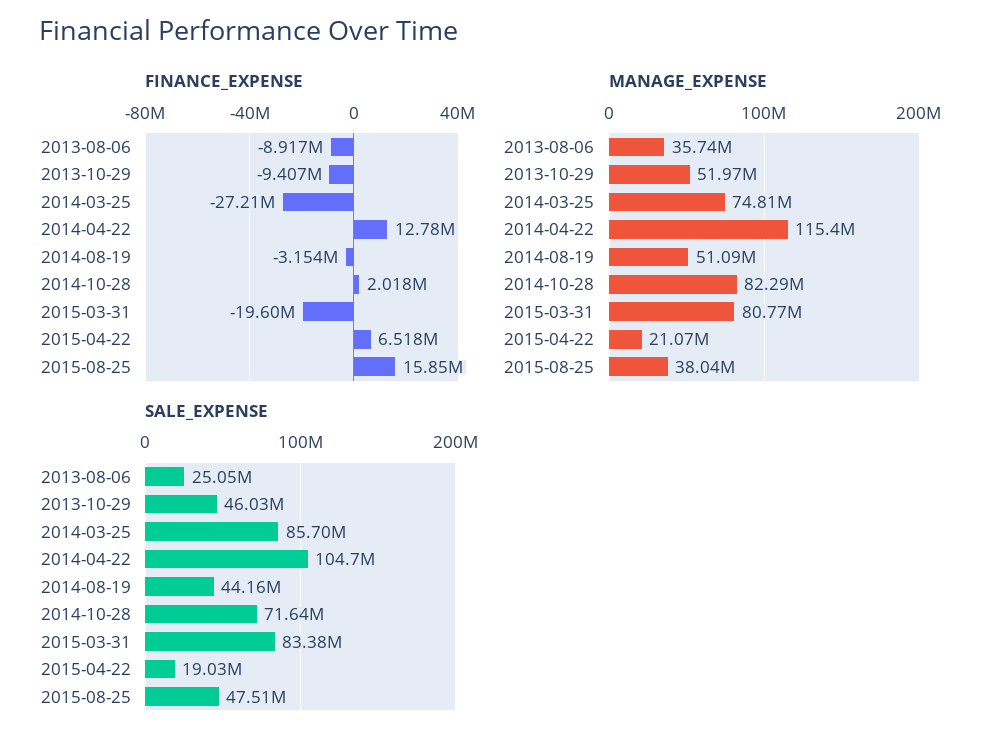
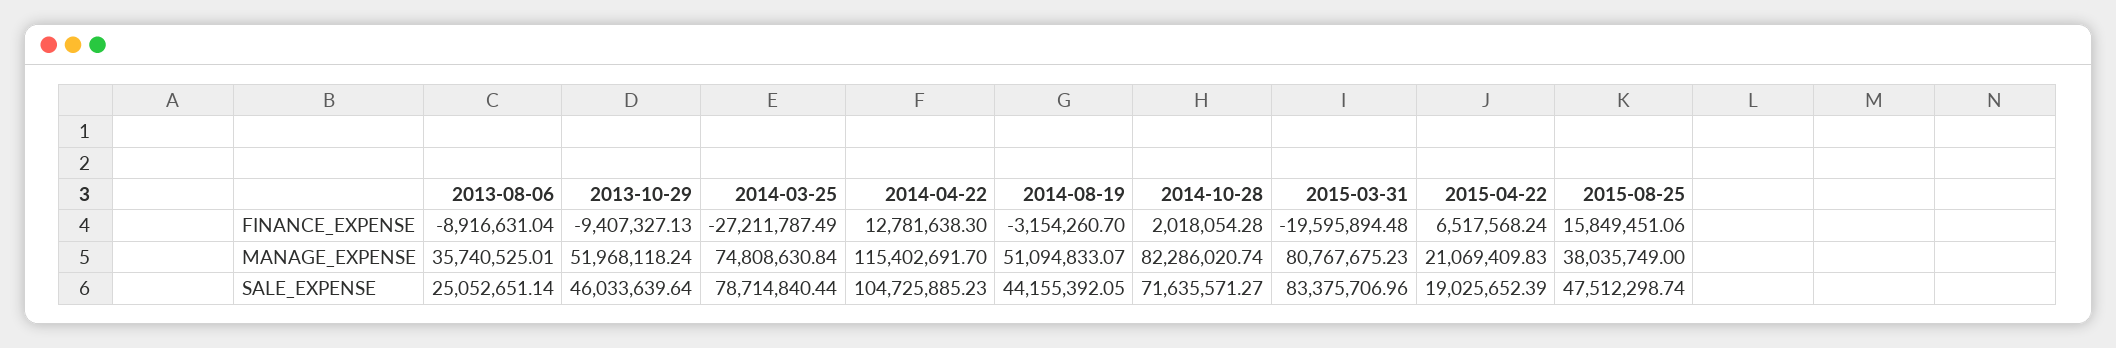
SALE_EXPENSE, 2014-03-25: 85700000 -> 78714840.44

